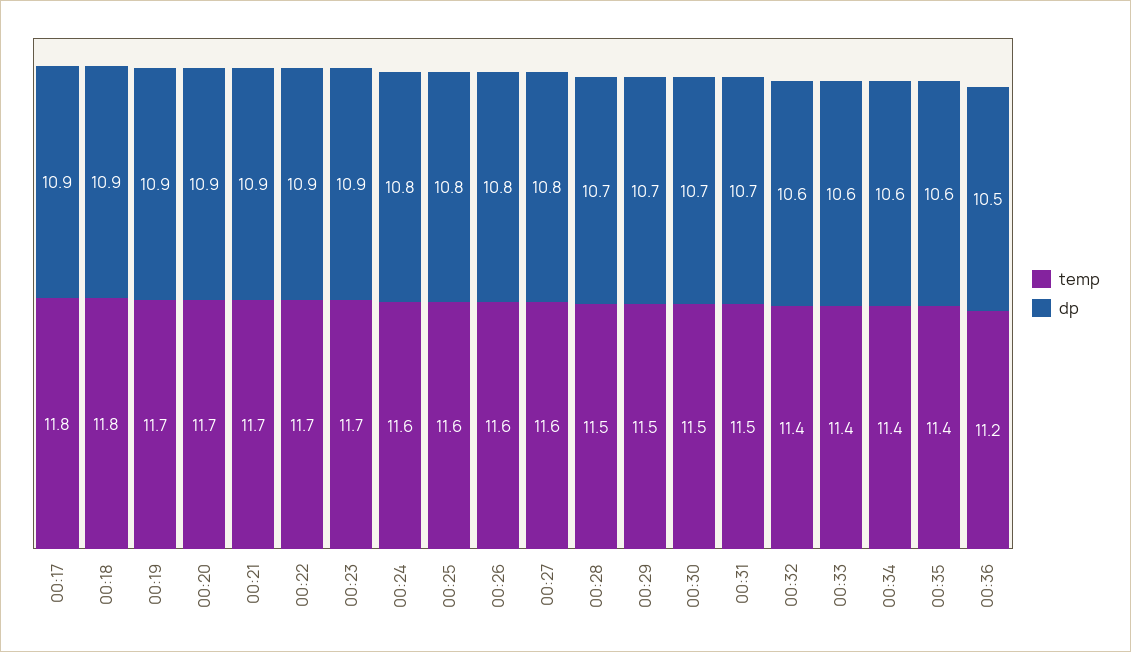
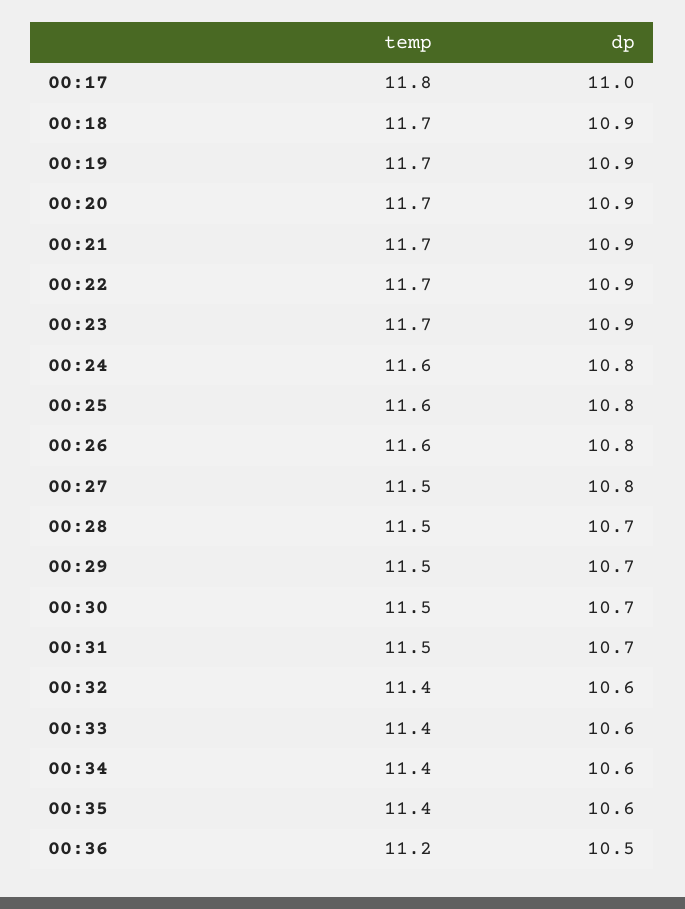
dp, 00:17: 10.9 -> 11
temp, 00:18: 11.8 -> 11.7
temp, 00:27: 11.6 -> 11.5

